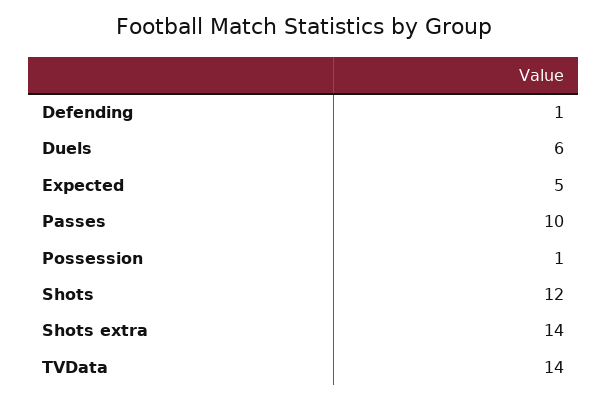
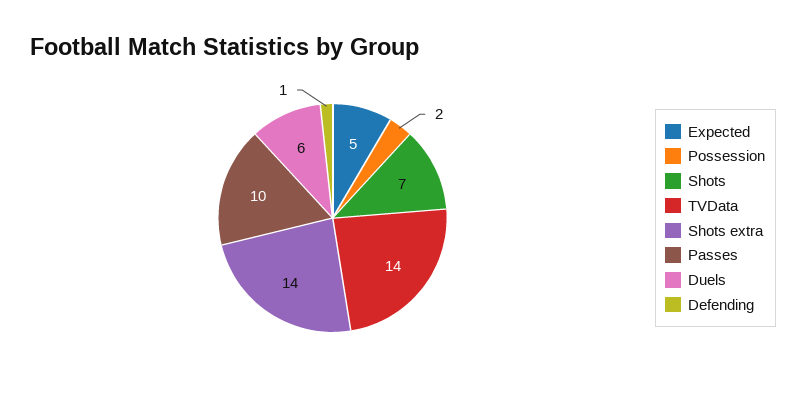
Possession: 1 -> 2
Shots: 12 -> 7

